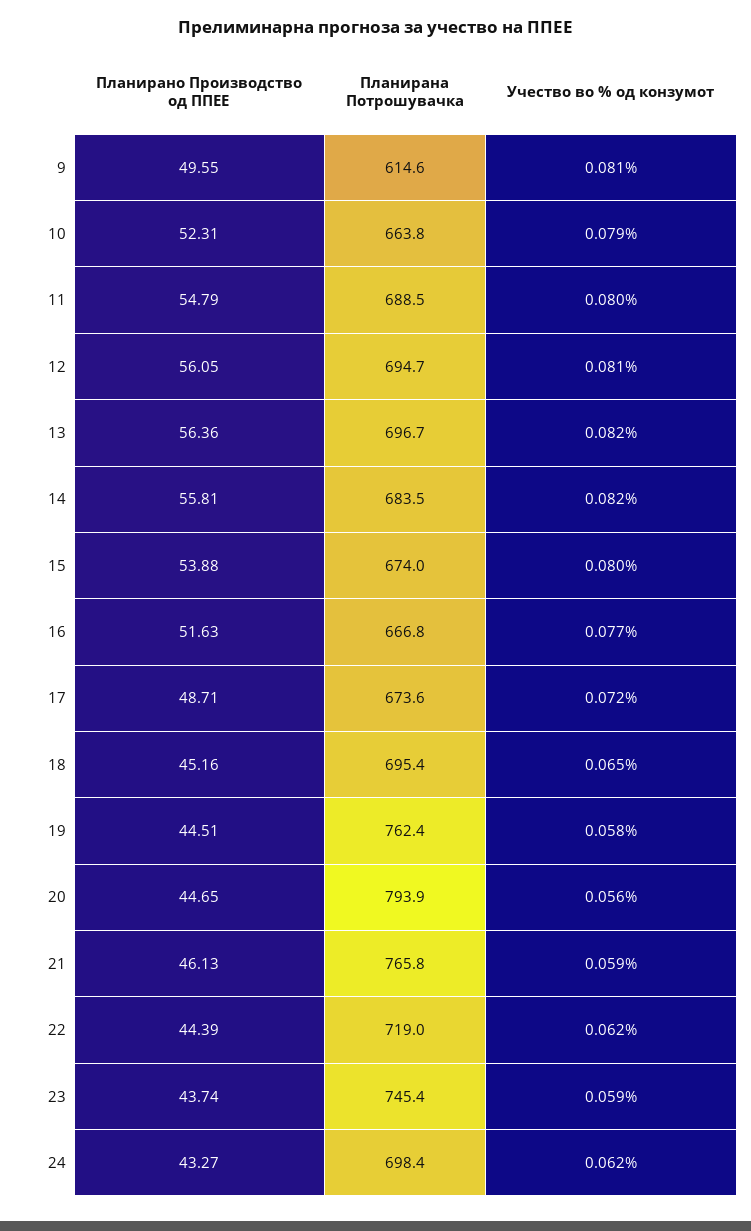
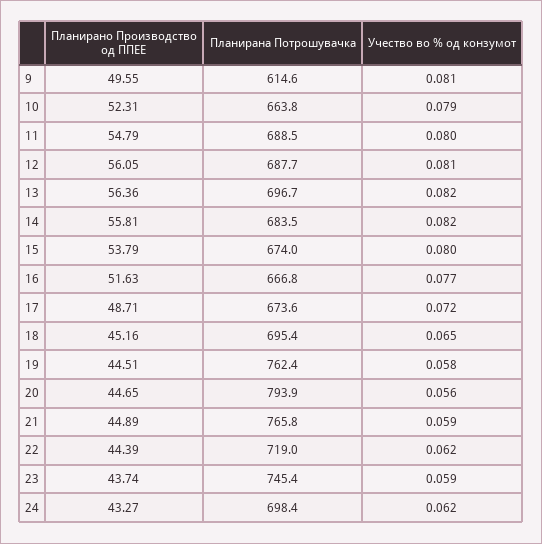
Планирана Потрошувачка, 12: 694.7 -> 687.7
Планирано Производство од ППЕЕ, 15: 53.88 -> 53.79
Планирано Производство од ППЕЕ, 21: 46.13 -> 44.89

